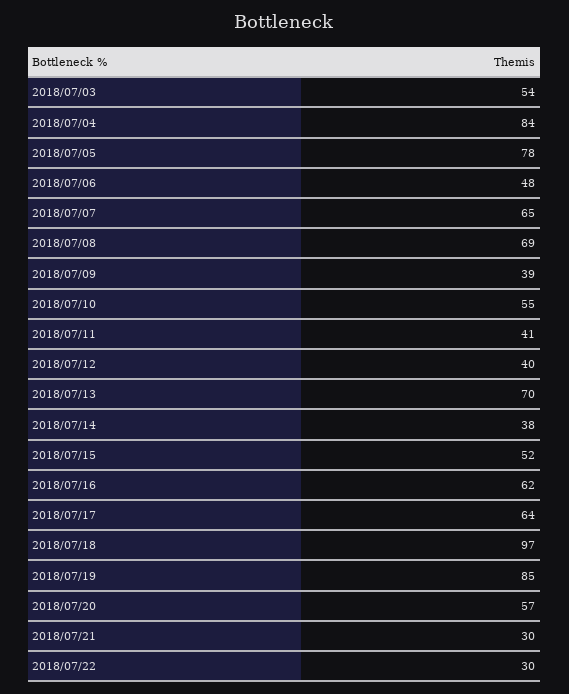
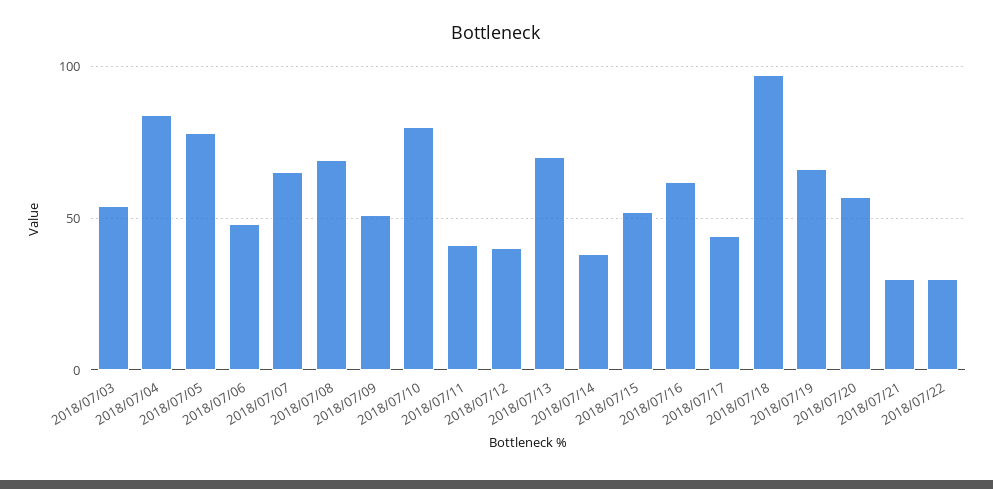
2018/07/09: 39 -> 50
2018/07/10: 55 -> 80
2018/07/17: 64 -> 45
2018/07/19: 85 -> 65

